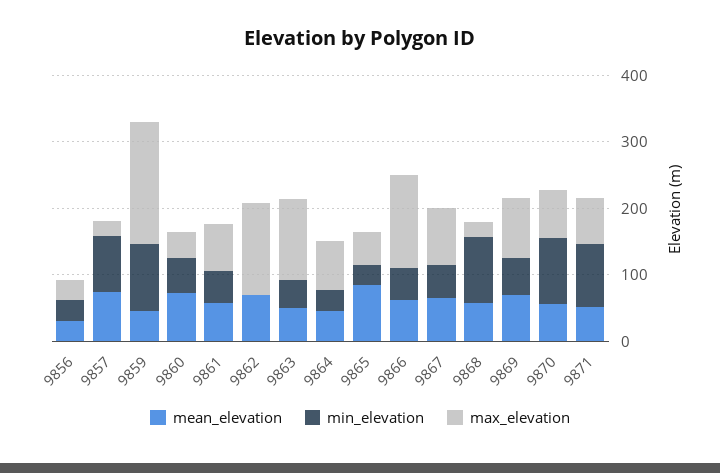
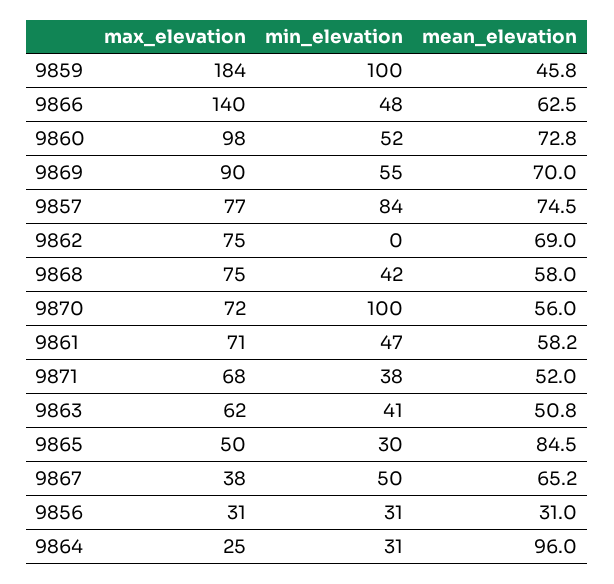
max_elevation, 9857: 20 -> 77
max_elevation, 9860: 40 -> 98
max_elevation, 9862: 140 -> 75
max_elevation, 9863: 120 -> 62
mean_elevation, 9864: 40 -> 96
max_elevation, 9864: 80 -> 25
max_elevation, 9867: 80 -> 38
min_elevation, 9868: 100 -> 42
max_elevation, 9868: 20 -> 75
min_elevation, 9871: 100 -> 38

